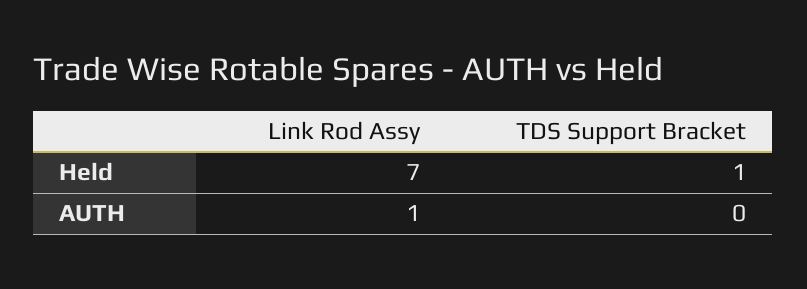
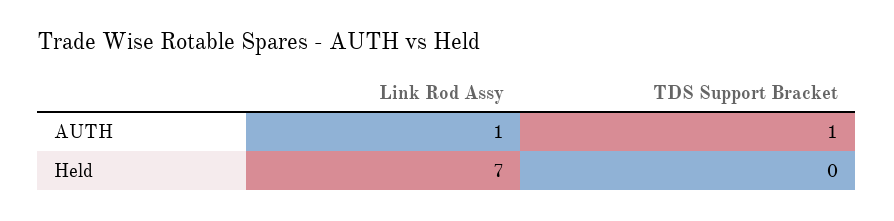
TDS Support Bracket, Held: 1 -> 0
TDS Support Bracket, AUTH: 0 -> 1

